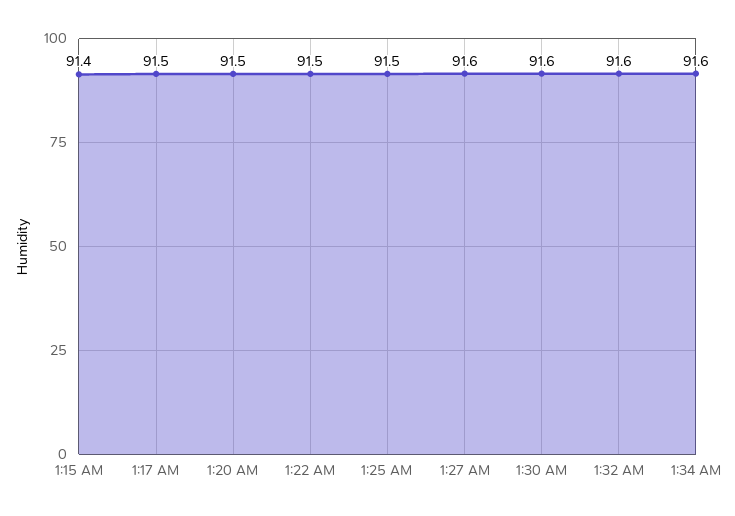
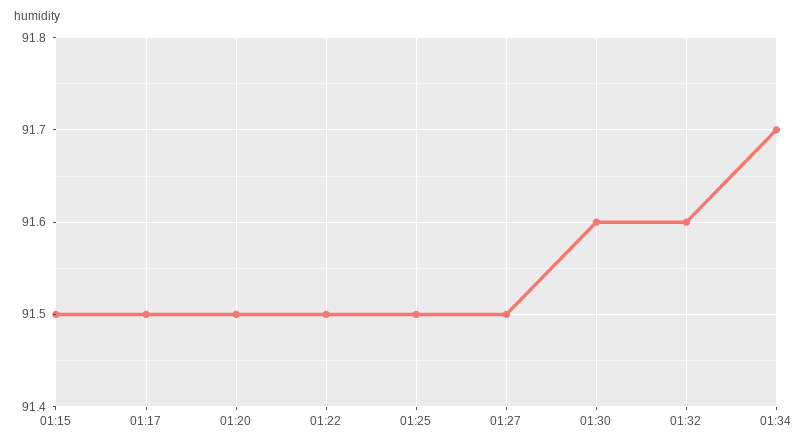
1:15 AM: 91.4 -> 91.5
1:27 AM: 91.6 -> 91.5
1:34 AM: 91.6 -> 91.7

